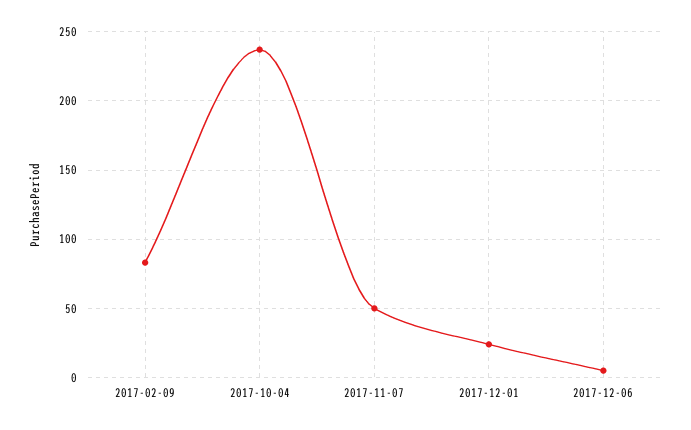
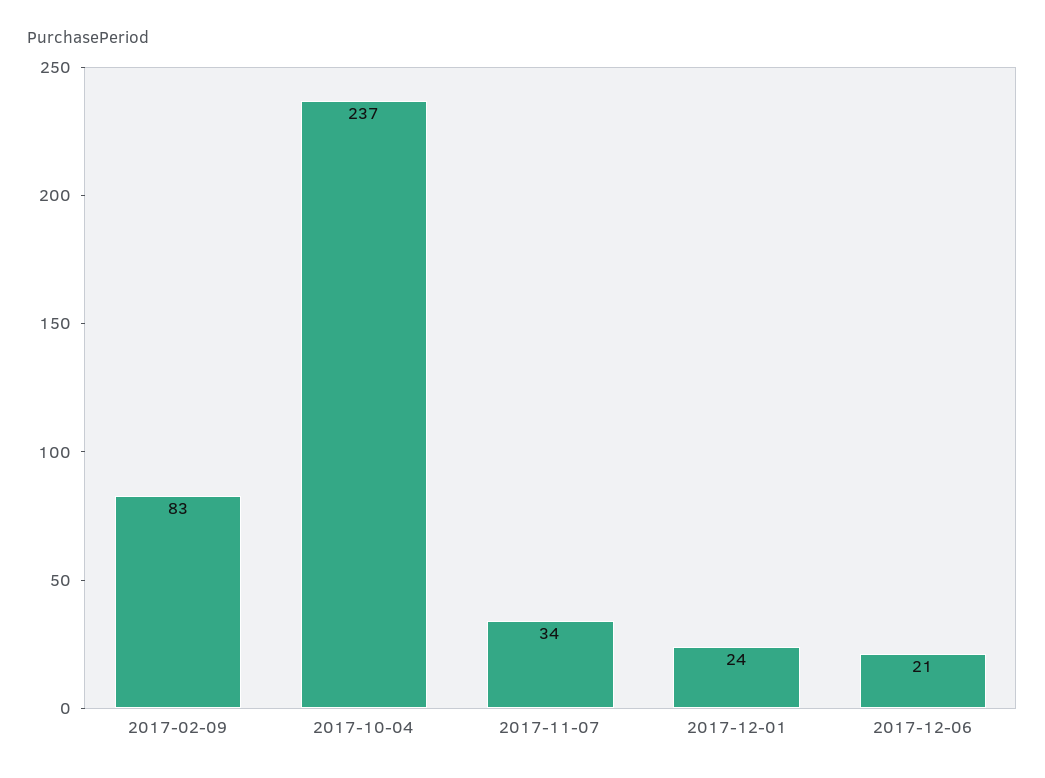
2017-11-07: 50 -> 34
2017-12-06: 5 -> 21

